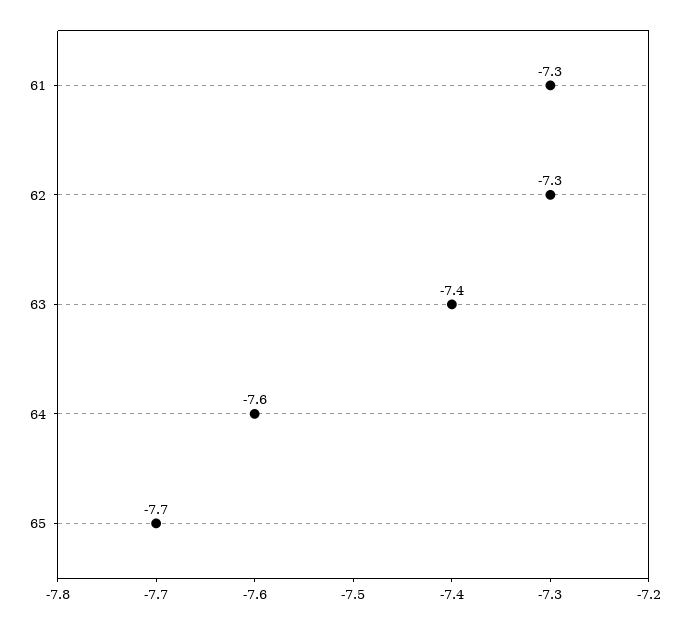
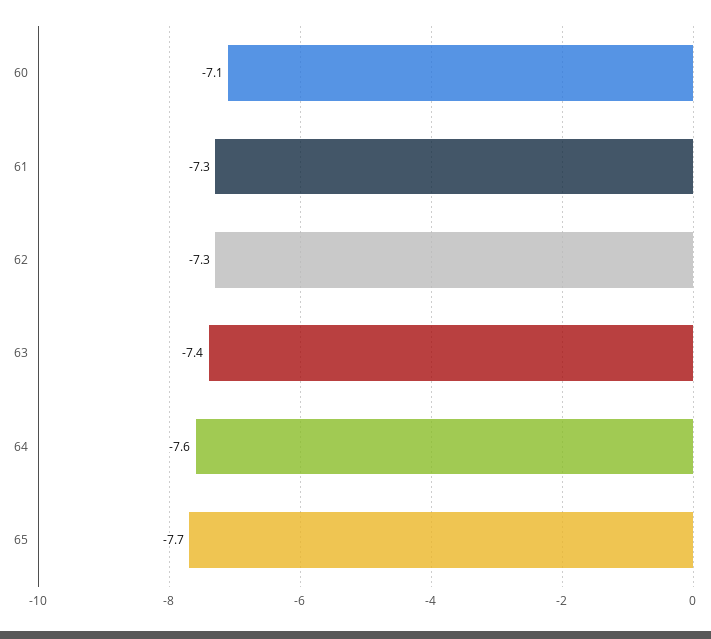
60: none -> -7.1

